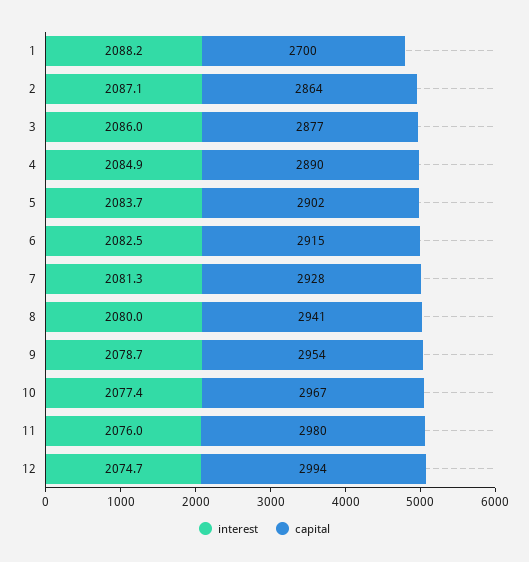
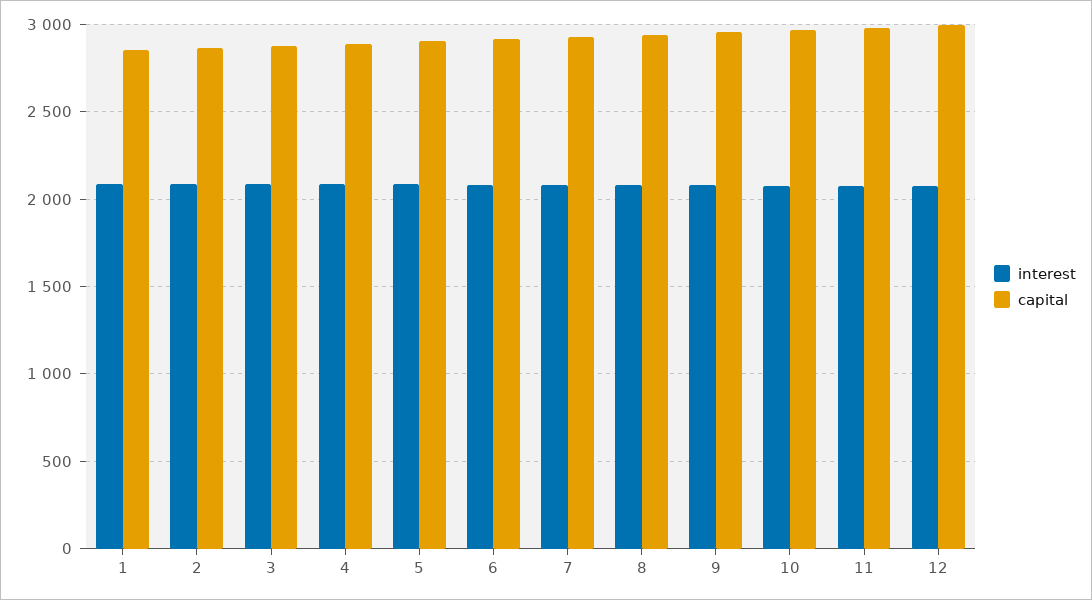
capital, 1: 2700 -> 2850

